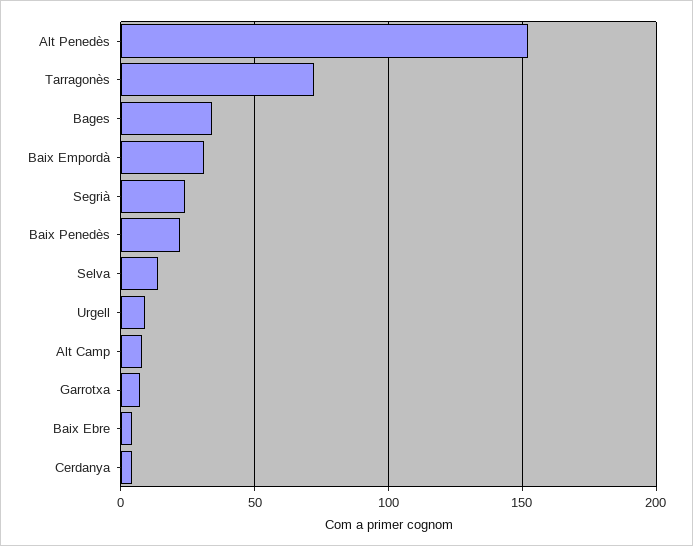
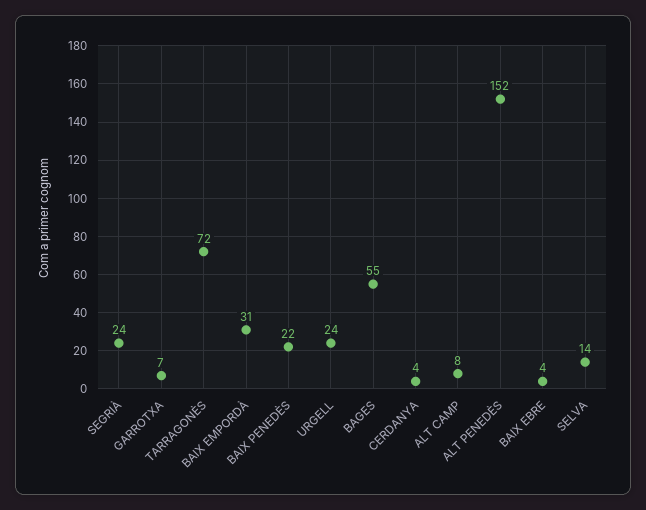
Bages: 35 -> 55
Urgell: 10 -> 24

